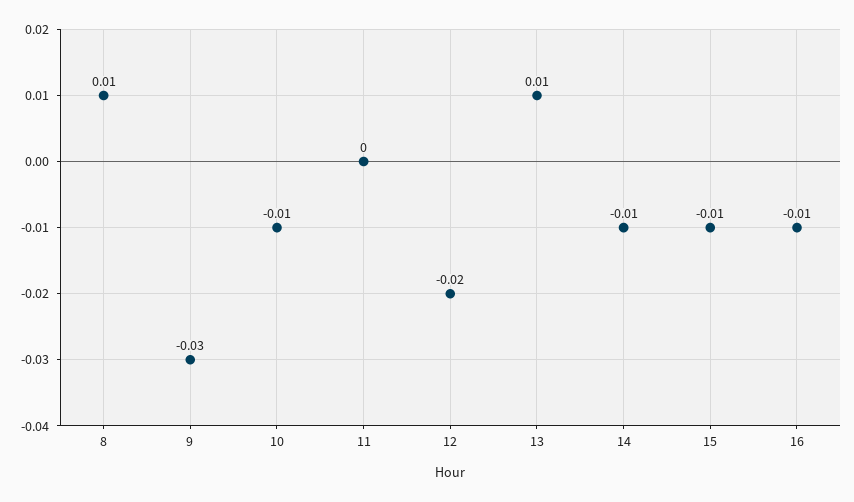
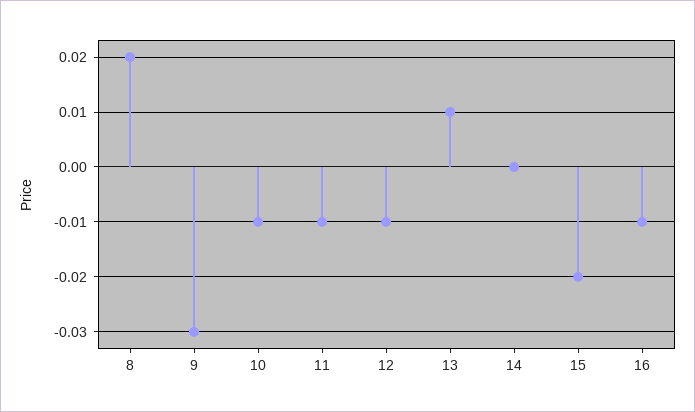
8: 0.01 -> 0.02
11: 0 -> -0.01
12: -0.02 -> -0.01
14: -0.01 -> 0
15: -0.01 -> -0.02

